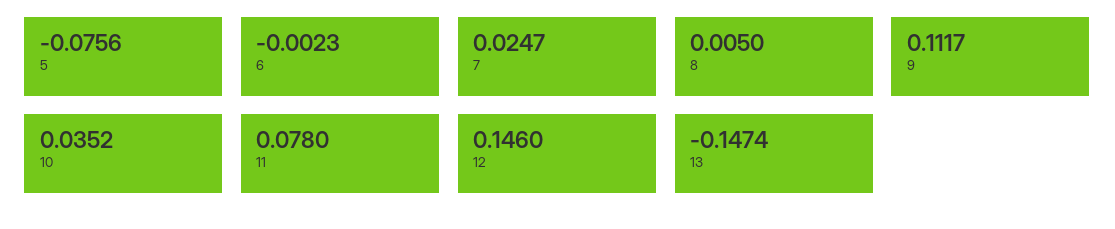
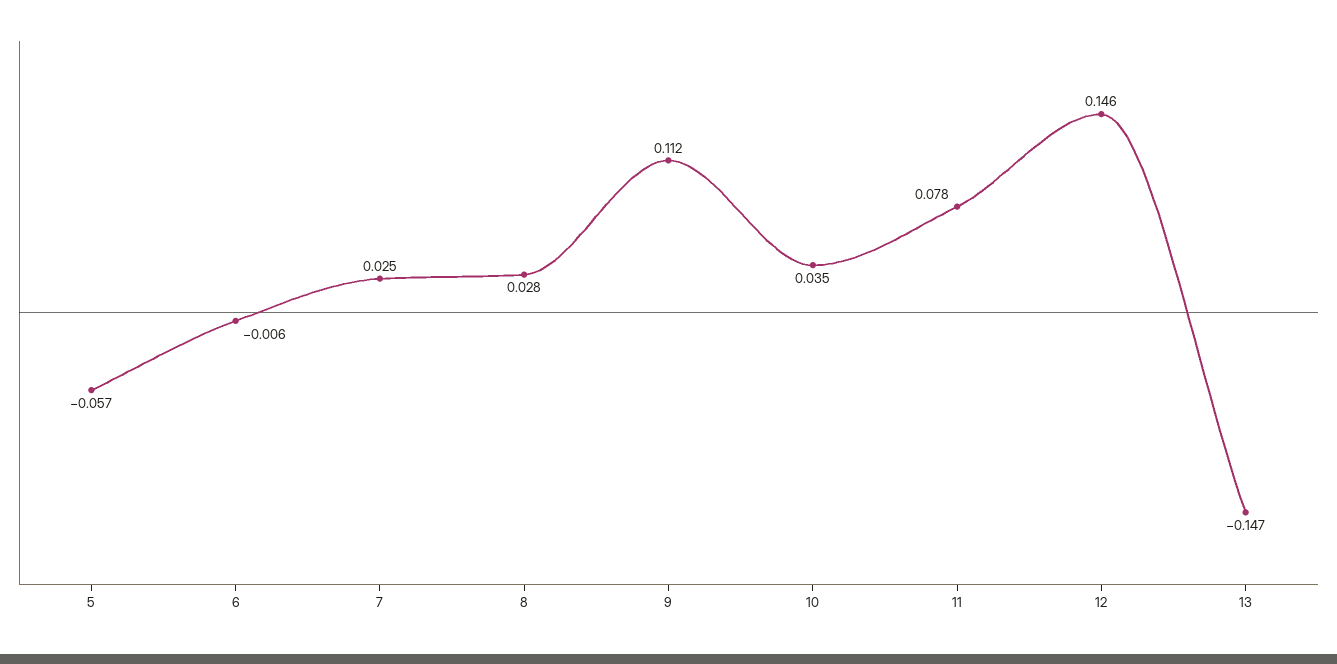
5: -0.0756 -> -0.057
6: -0.0023 -> -0.006
8: 0.005 -> 0.028

